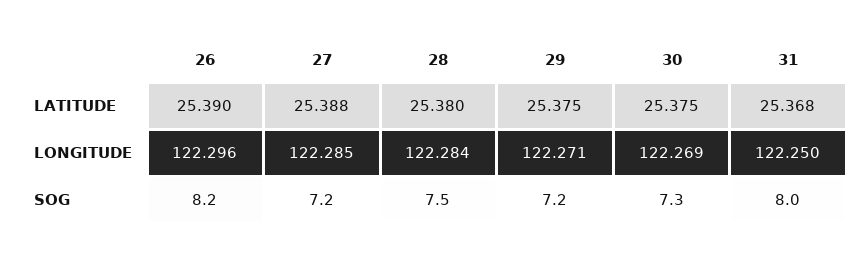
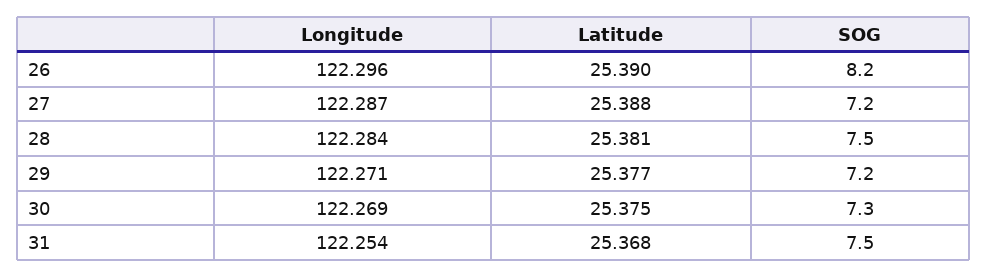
28, LATITUDE: 25.38 -> 25.381
29, LATITUDE: 25.375 -> 25.377
27, LONGITUDE: 122.285 -> 122.287
31, LONGITUDE: 122.25 -> 122.254
31, SOG: 8 -> 7.5

